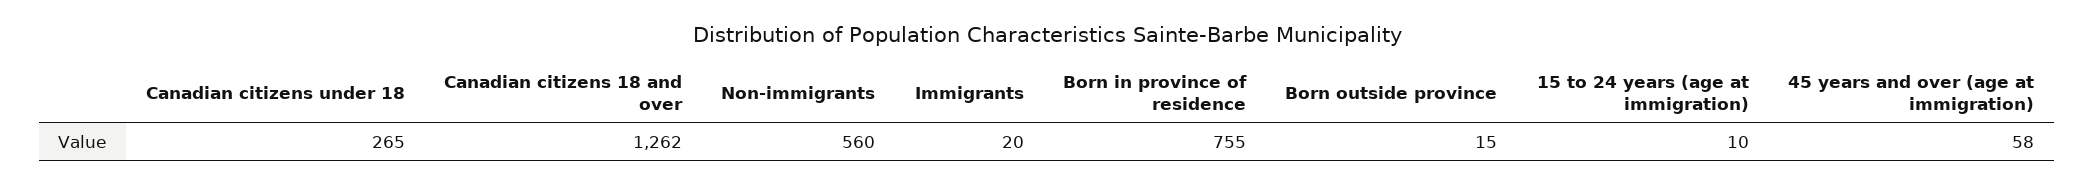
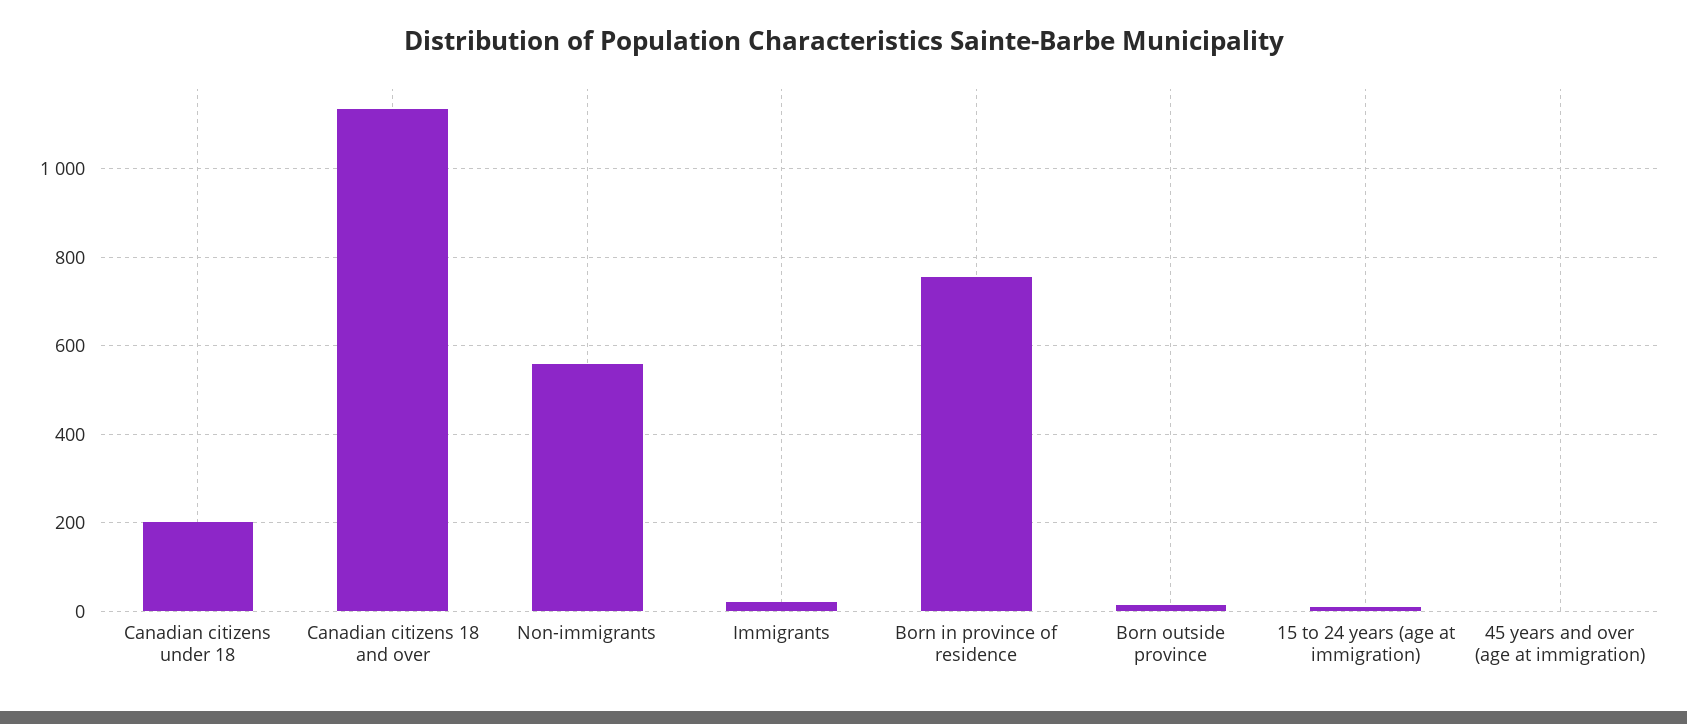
Canadian citizens under 18: 265 -> 200
Canadian citizens 18 and over: 1262 -> 1140
45 years and over (age at immigration): 58 -> 0

